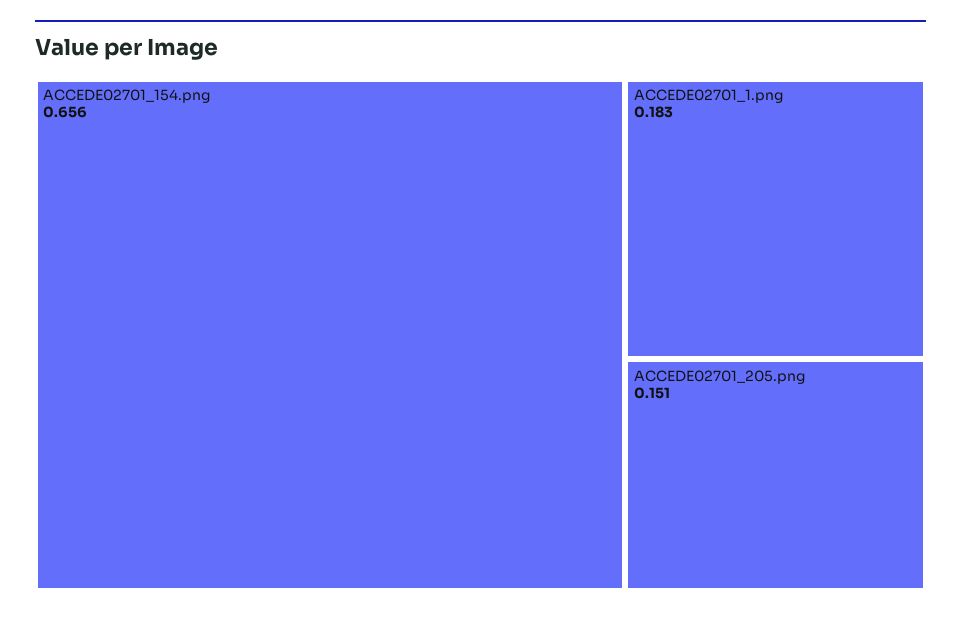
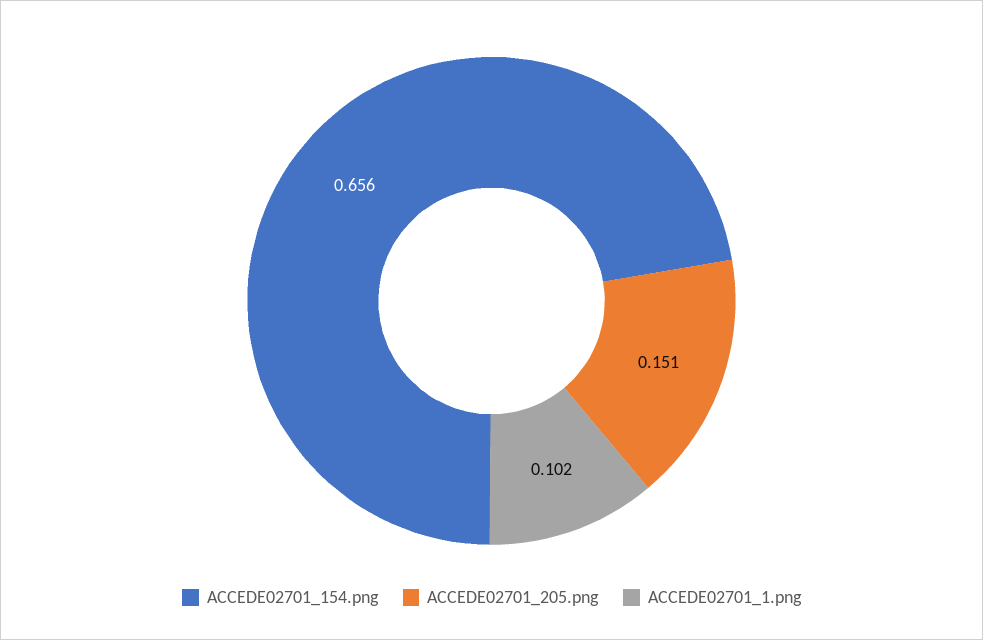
ACCEDE02701_1.png: 0.183 -> 0.102

